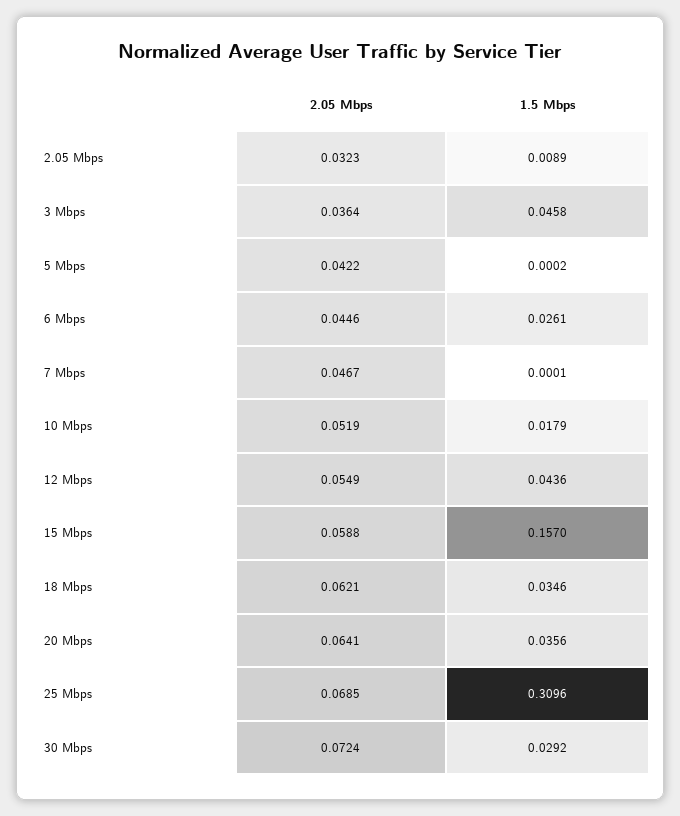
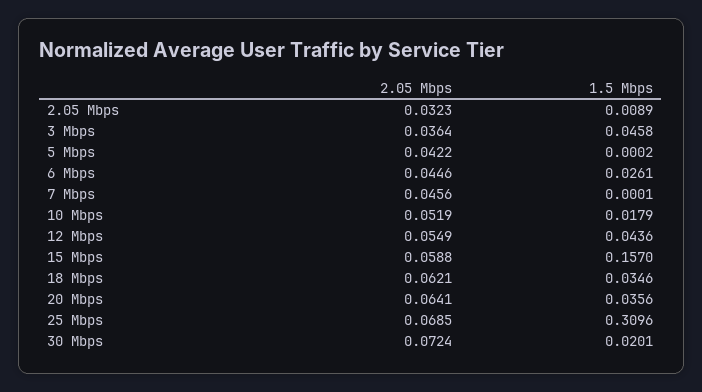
2.05 Mbps, 7 Mbps: 0.0467 -> 0.0456
1.5 Mbps, 30 Mbps: 0.0292 -> 0.0201

